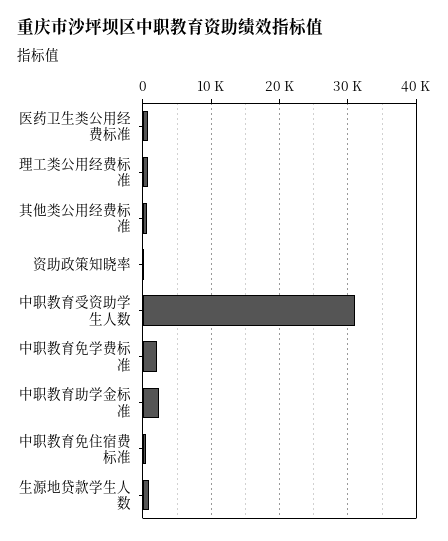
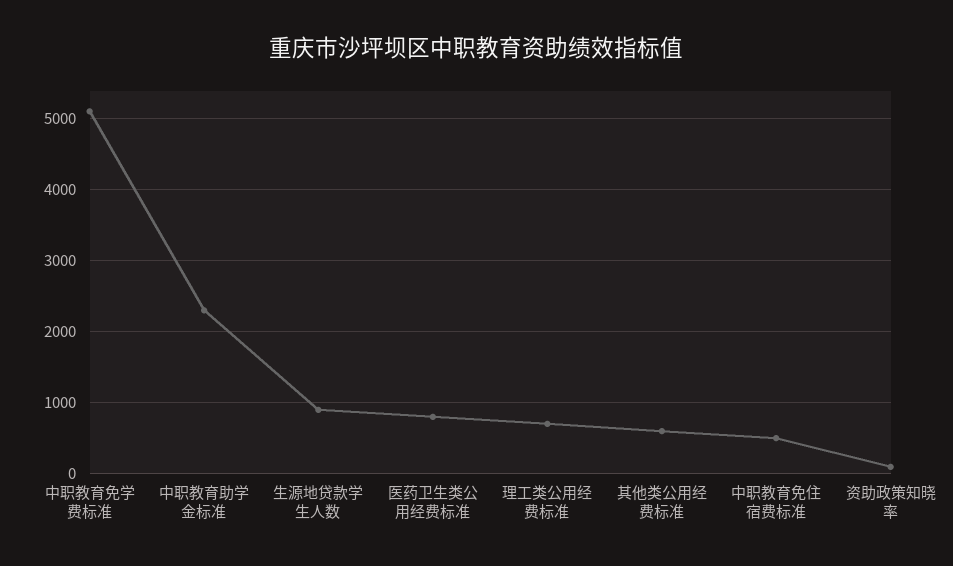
中职教育受资助学生人数: 31000 -> none
中职教育免学费标准: 2000 -> 5100

